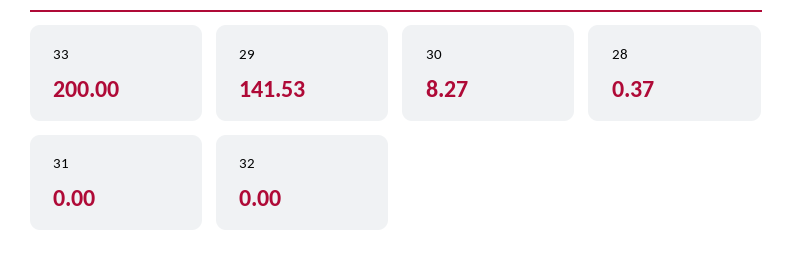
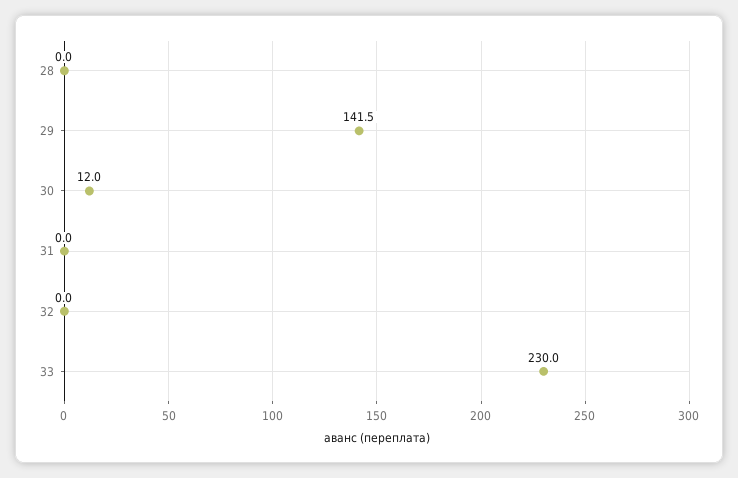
33: 200 -> 230
30: 8.27 -> 12
28: 0.37 -> 0

